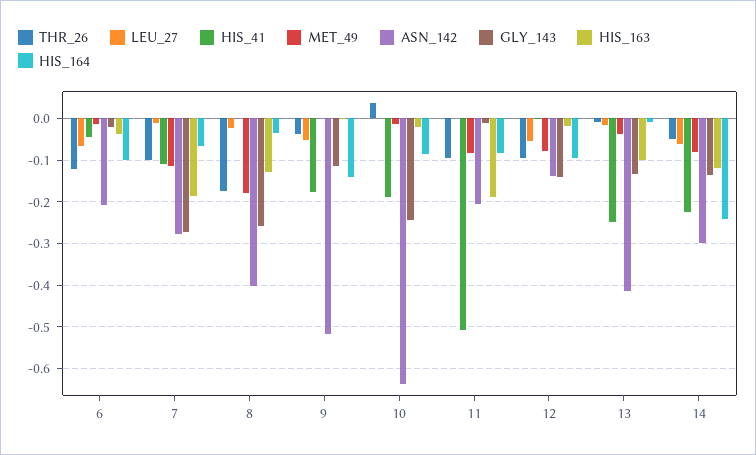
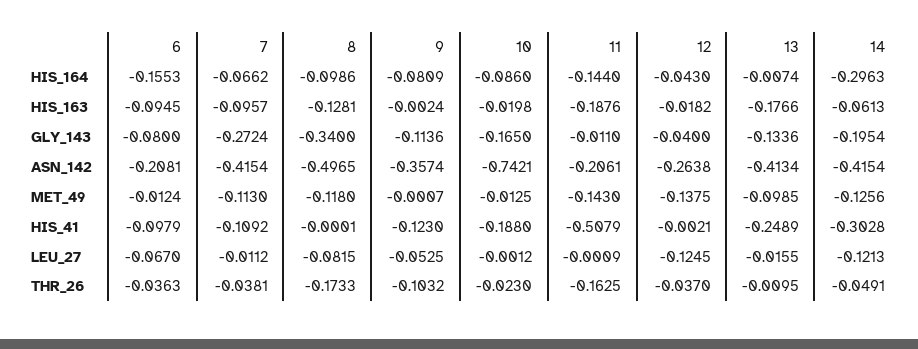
THR_26, 6: -0.12 -> -0.0363
HIS_41, 6: -0.04 -> -0.0979
GLY_143, 6: -0.02 -> -0.08
HIS_163, 6: -0.04 -> -0.0945
HIS_164, 6: -0.1 -> -0.1553
THR_26, 7: -0.1 -> -0.0381
ASN_142, 7: -0.28 -> -0.4154
HIS_163, 7: -0.18 -> -0.0957
LEU_27, 8: -0.02 -> -0.0815
MET_49, 8: -0.18 -> -0.118
ASN_142, 8: -0.4 -> -0.4965
GLY_143, 8: -0.26 -> -0.34
HIS_164, 8: -0.04 -> -0.0986
THR_26, 9: -0.04 -> -0.1032
HIS_41, 9: -0.18 -> -0.123
ASN_142, 9: -0.52 -> -0.3574
HIS_164, 9: -0.14 -> -0.0809
THR_26, 10: 0.04 -> -0.023
ASN_142, 10: -0.64 -> -0.7421
GLY_143, 10: -0.24 -> -0.165
THR_26, 11: -0.1 -> -0.1625
MET_49, 11: -0.08 -> -0.143
HIS_164, 11: -0.08 -> -0.144
THR_26, 12: -0.1 -> -0.037
LEU_27, 12: -0.06 -> -0.1245
MET_49, 12: -0.08 -> -0.1375
ASN_142, 12: -0.14 -> -0.2638
GLY_143, 12: -0.14 -> -0.04
HIS_164, 12: -0.1 -> -0.043
MET_49, 13: -0.04 -> -0.0985
HIS_163, 13: -0.1 -> -0.1766
LEU_27, 14: -0.06 -> -0.1213
HIS_41, 14: -0.22 -> -0.3028
MET_49, 14: -0.08 -> -0.1256
ASN_142, 14: -0.3 -> -0.4154
GLY_143, 14: -0.14 -> -0.1954
HIS_163, 14: -0.12 -> -0.0613
HIS_164, 14: -0.24 -> -0.2963

